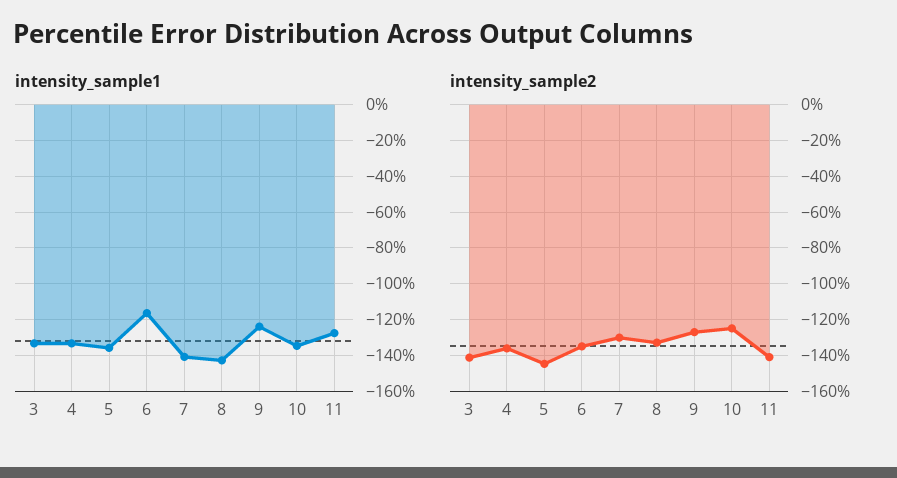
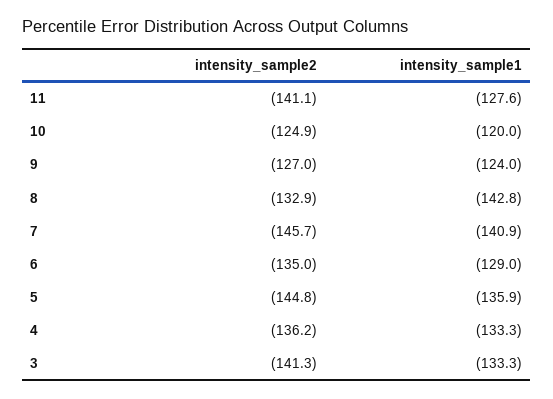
intensity_sample1, 6: -115 -> -129
intensity_sample1, 10: -135 -> -120
intensity_sample2, 7: -130 -> -145.7

